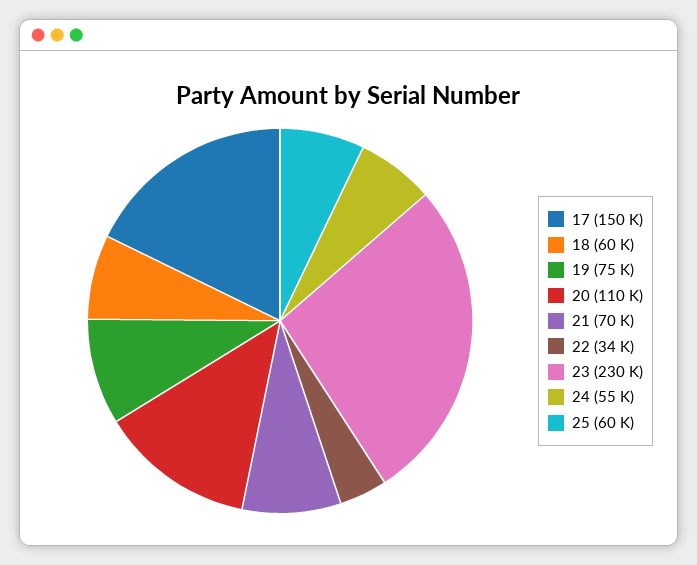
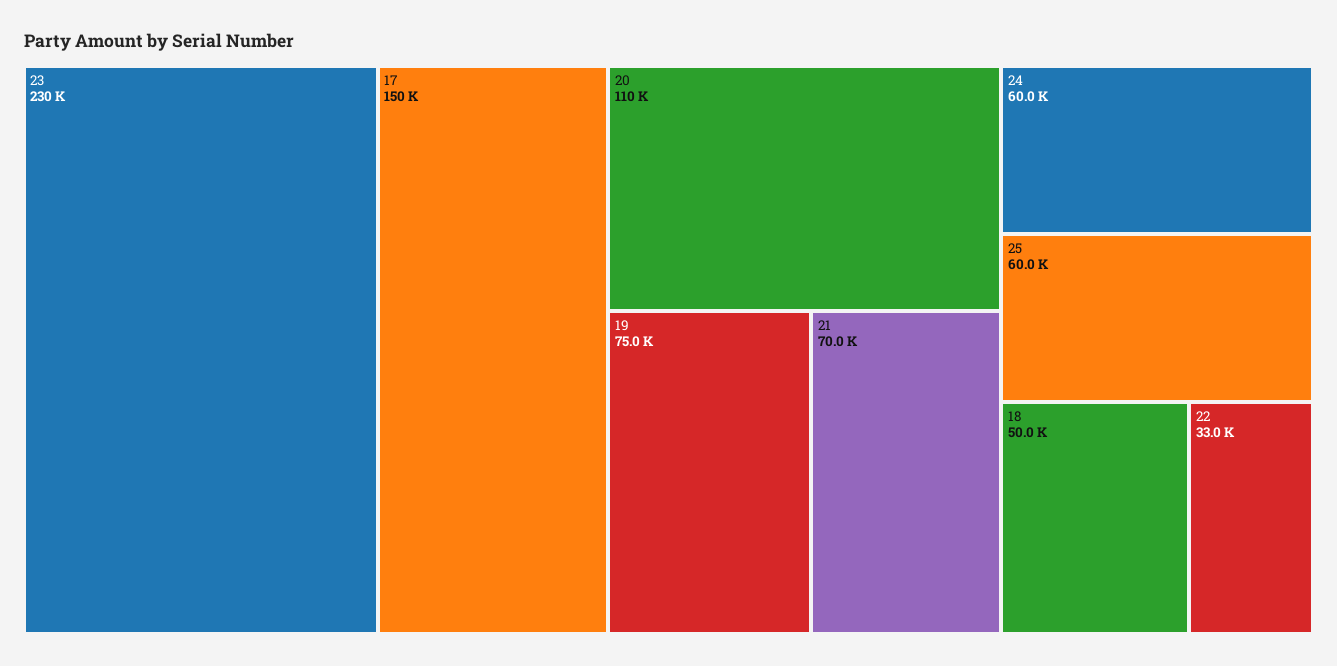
18: 60000 -> 50000
22: 34000 -> 33000
24: 55000 -> 60000

